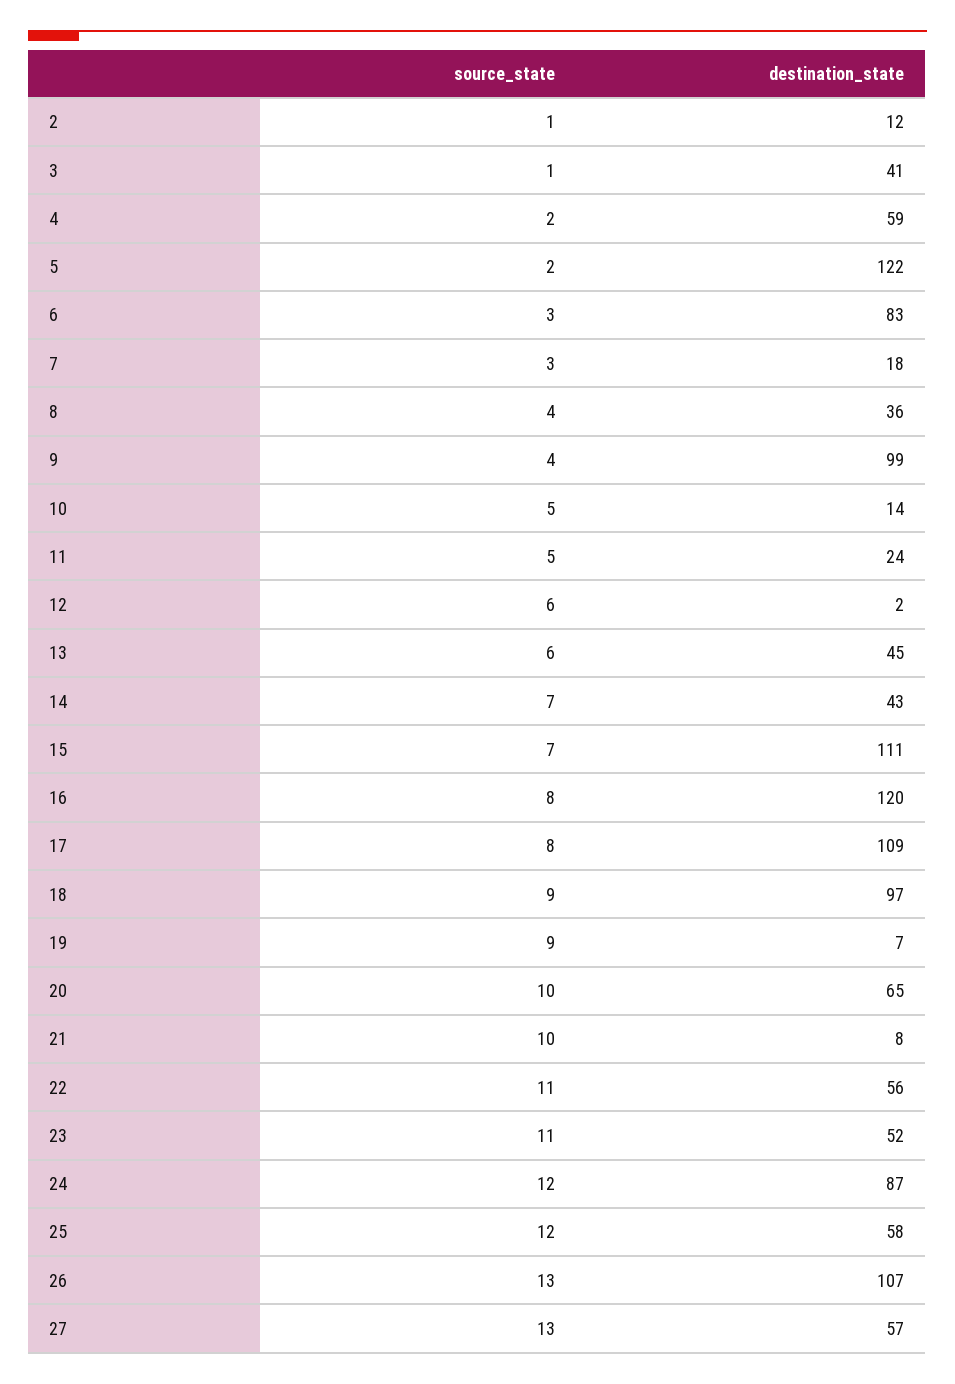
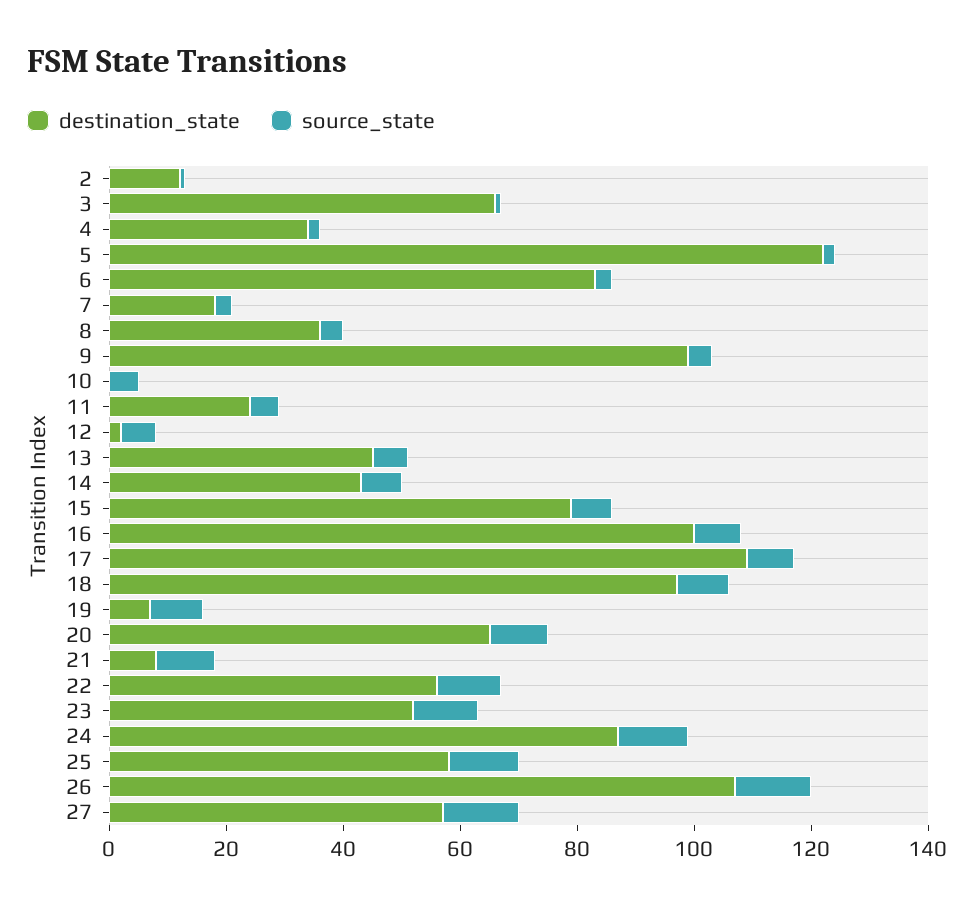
destination_state, 3: 41 -> 65
destination_state, 4: 59 -> 35
destination_state, 10: 14 -> 0
destination_state, 15: 111 -> 80
destination_state, 16: 120 -> 100

